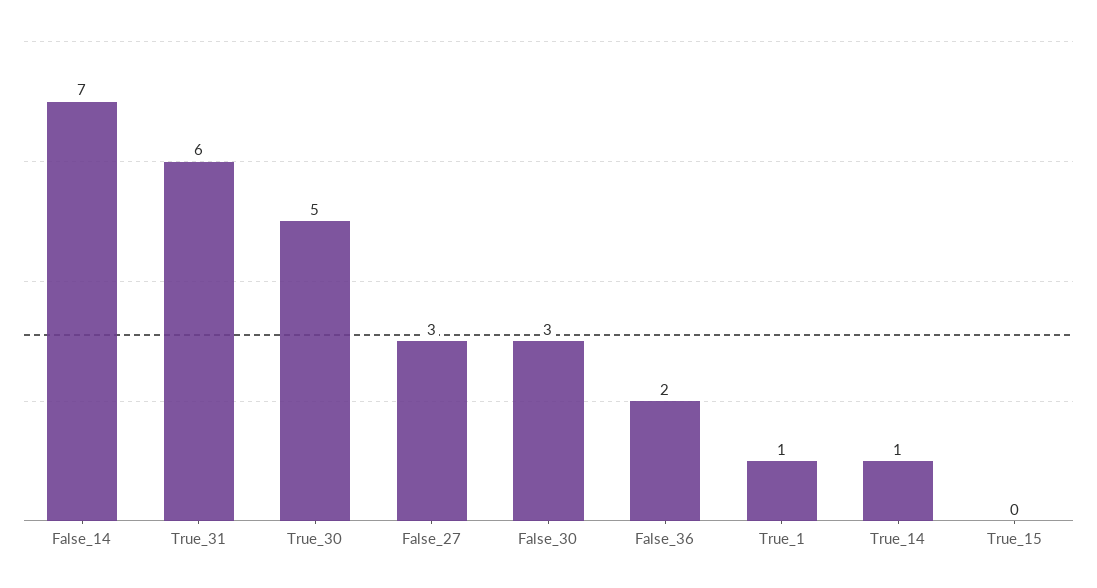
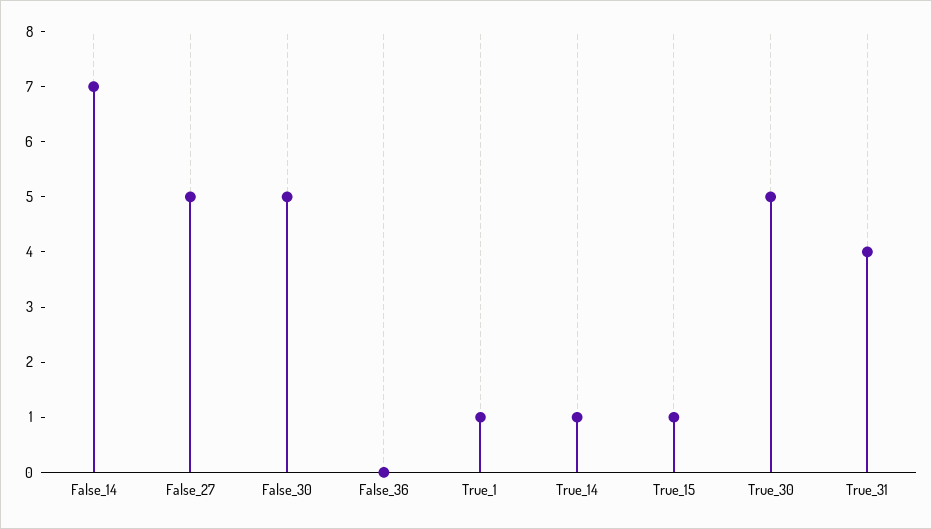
True_31: 6 -> 4
False_27: 3 -> 5
False_30: 3 -> 5
False_36: 2 -> 0
True_15: 0 -> 1

